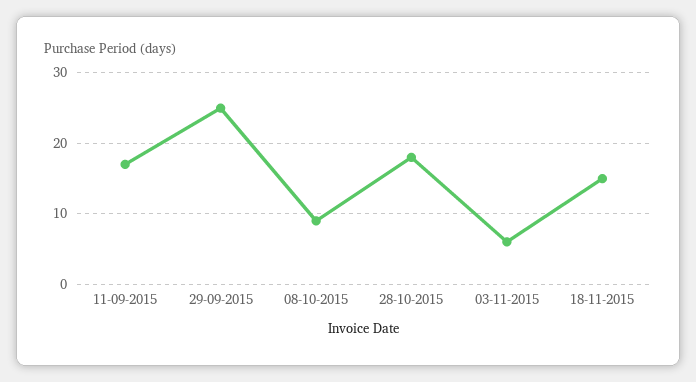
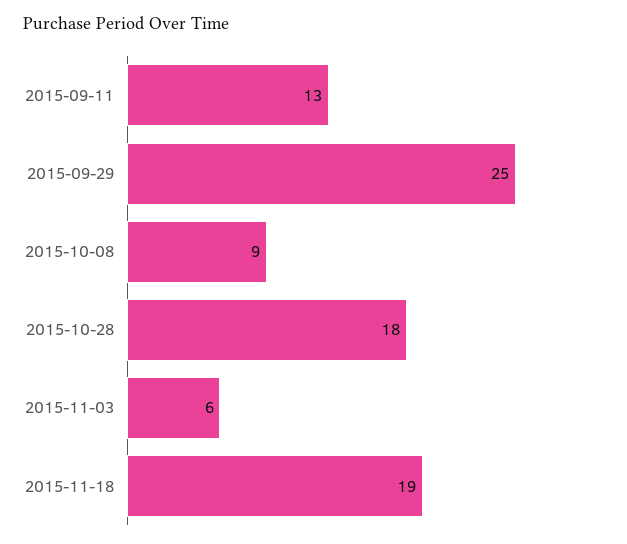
11-09-2015: 17 -> 13
18-11-2015: 15 -> 19

